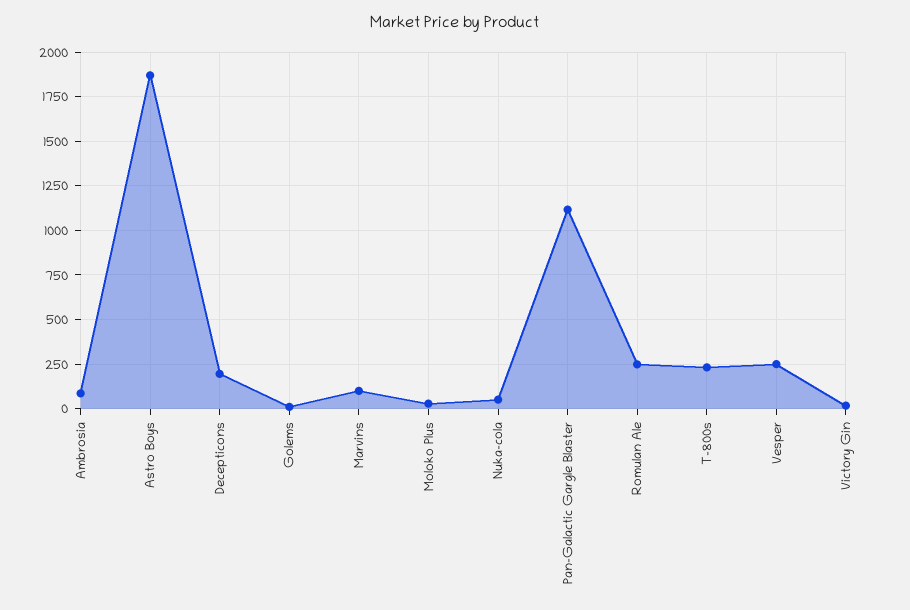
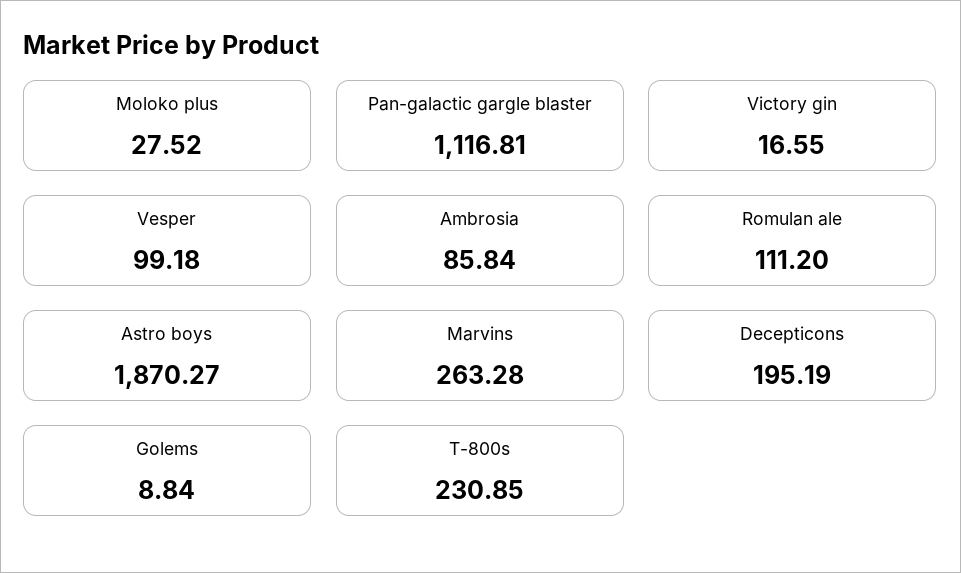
Marvins: 100 -> 263.28
Nuka-cola: 50 -> none
Romulan Ale: 250 -> 111.2
Vesper: 250 -> 99.18

